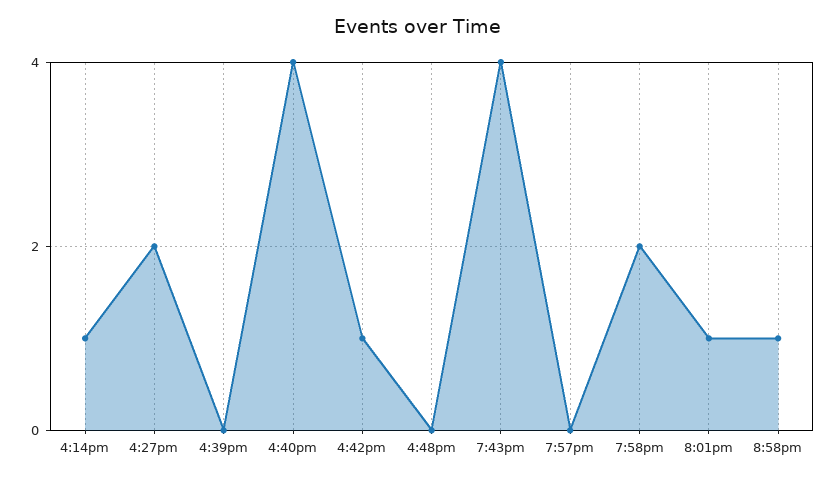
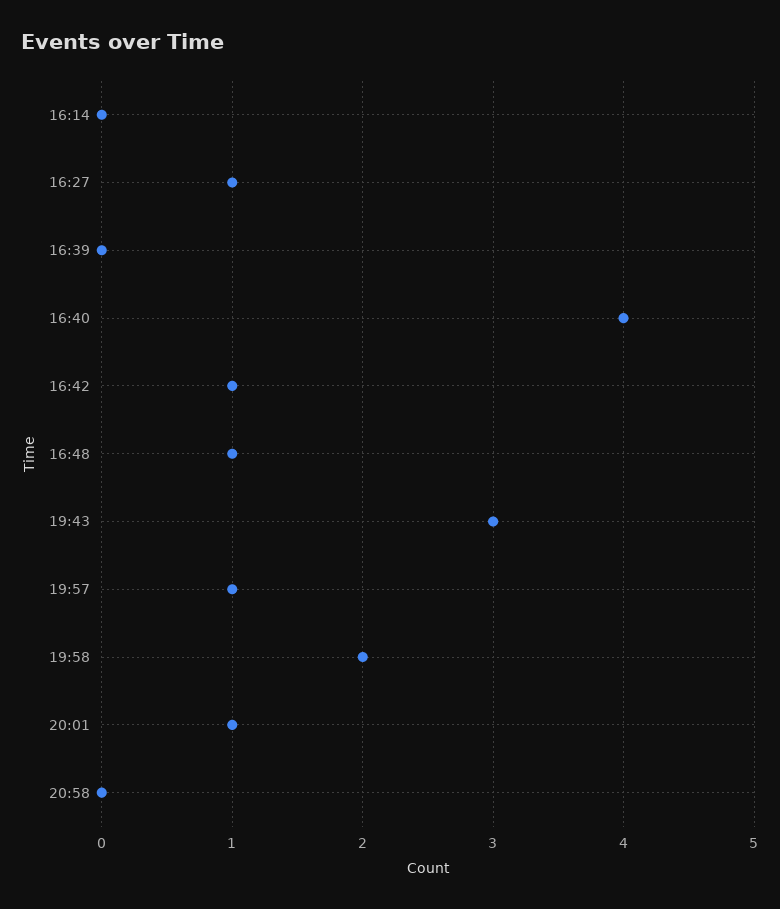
4:14pm: 1 -> 0
4:27pm: 2 -> 1
4:48pm: 0 -> 1
7:43pm: 4 -> 3
7:57pm: 0 -> 1
8:58pm: 1 -> 0

